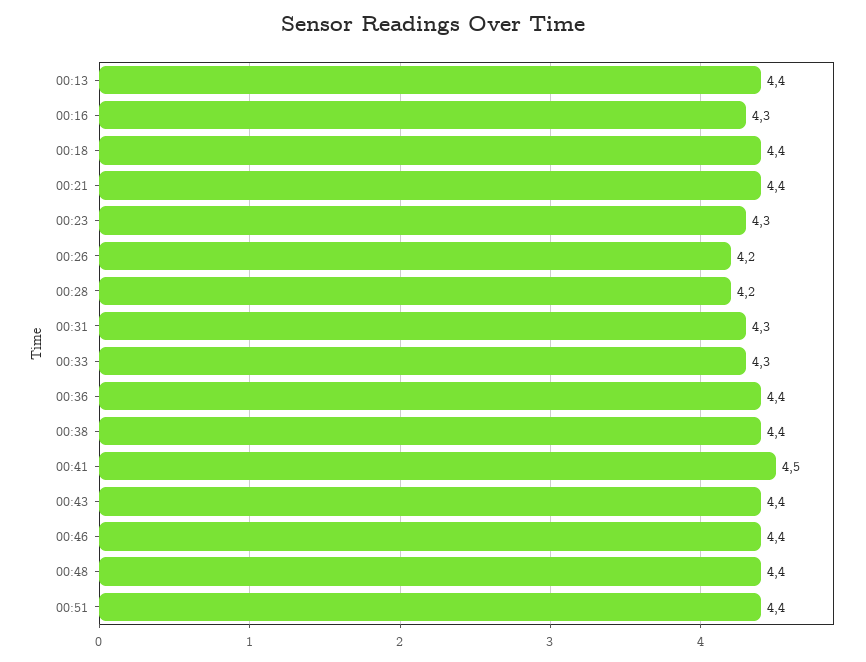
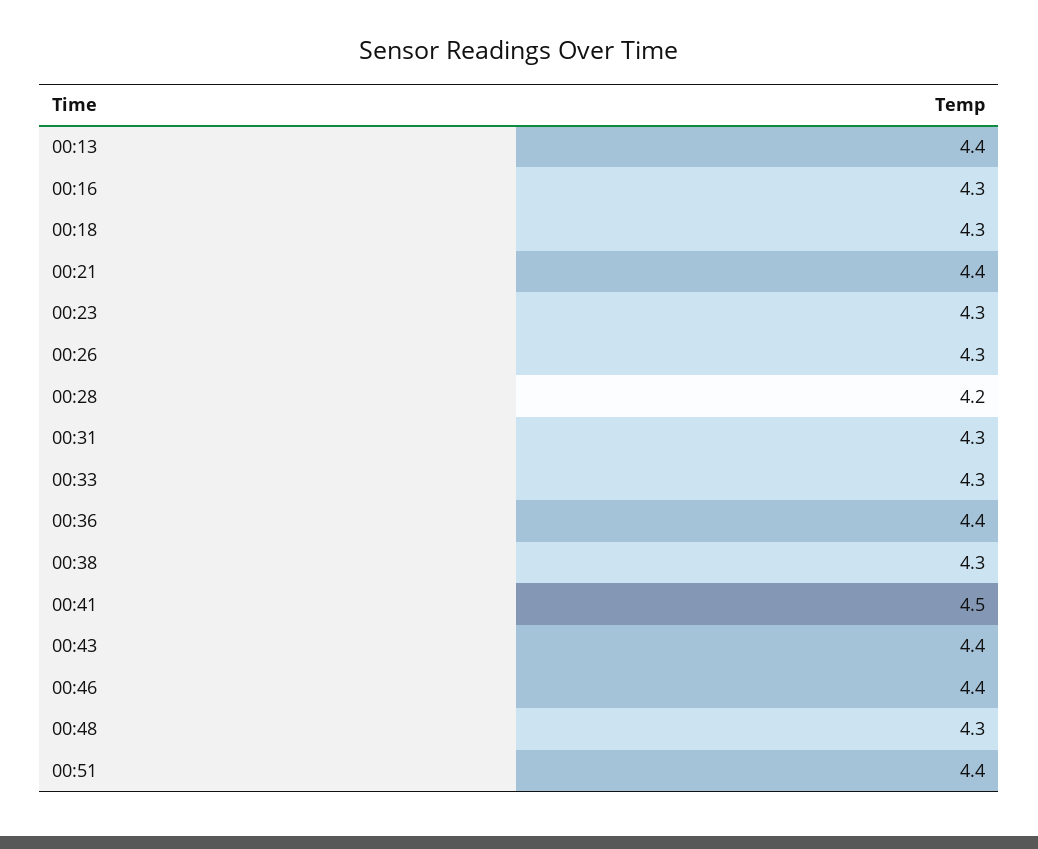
00:18: 4.4 -> 4.3
00:26: 4.2 -> 4.3
00:38: 4.4 -> 4.3
00:48: 4.4 -> 4.3

